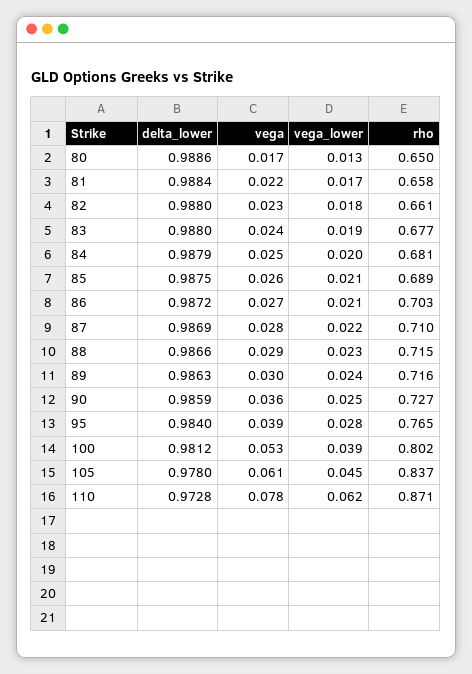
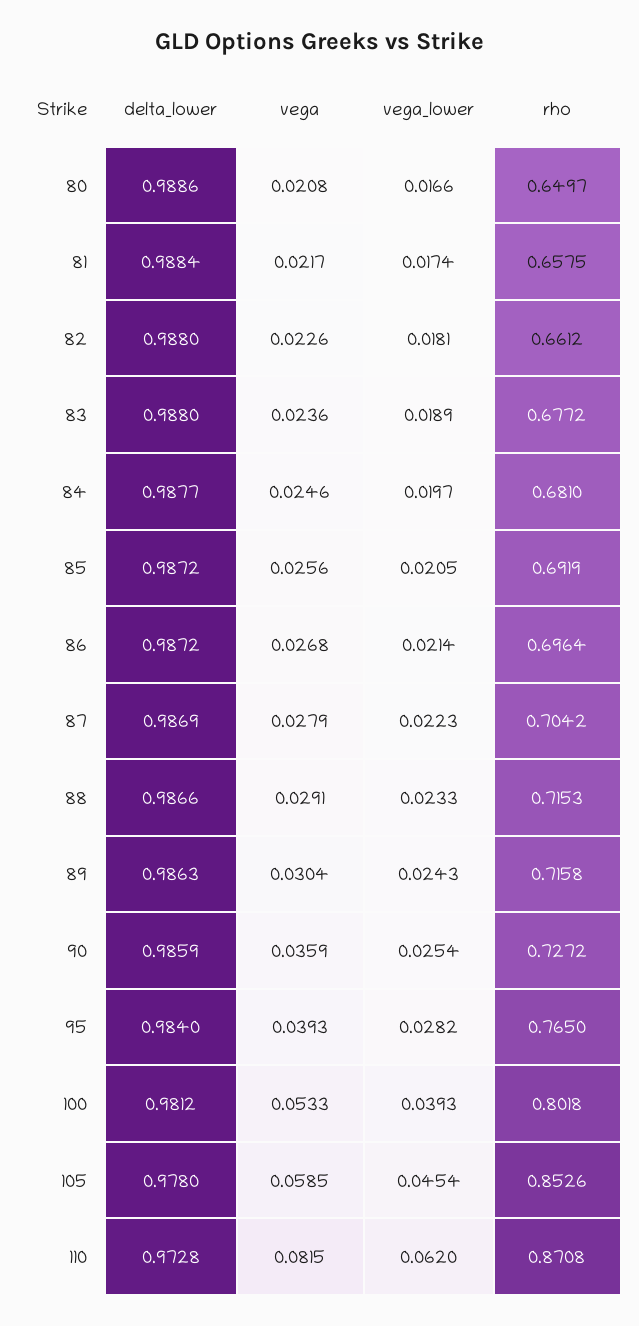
vega, 80: 0.017 -> 0.0208
vega_lower, 80: 0.013 -> 0.0166
delta_lower, 84: 0.9879 -> 0.9877
delta_lower, 85: 0.9875 -> 0.9872
rho, 85: 0.689 -> 0.6919
rho, 86: 0.703 -> 0.6964
rho, 87: 0.71 -> 0.7042
vega, 105: 0.061 -> 0.0585
rho, 105: 0.837 -> 0.8526
vega, 110: 0.078 -> 0.0815

